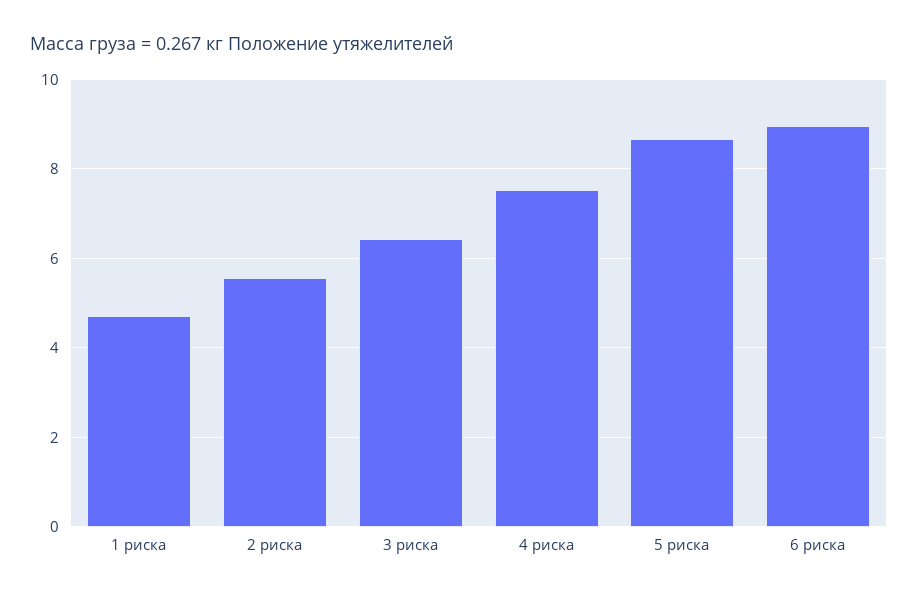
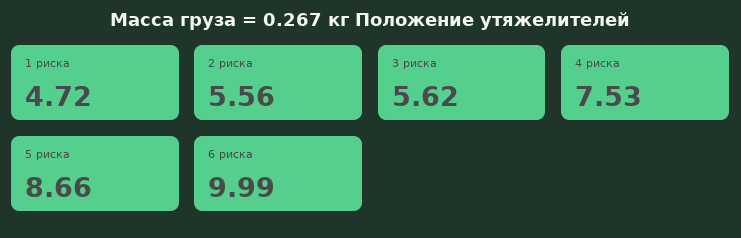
3 риска: 6.4 -> 5.62
6 риска: 9 -> 9.99

